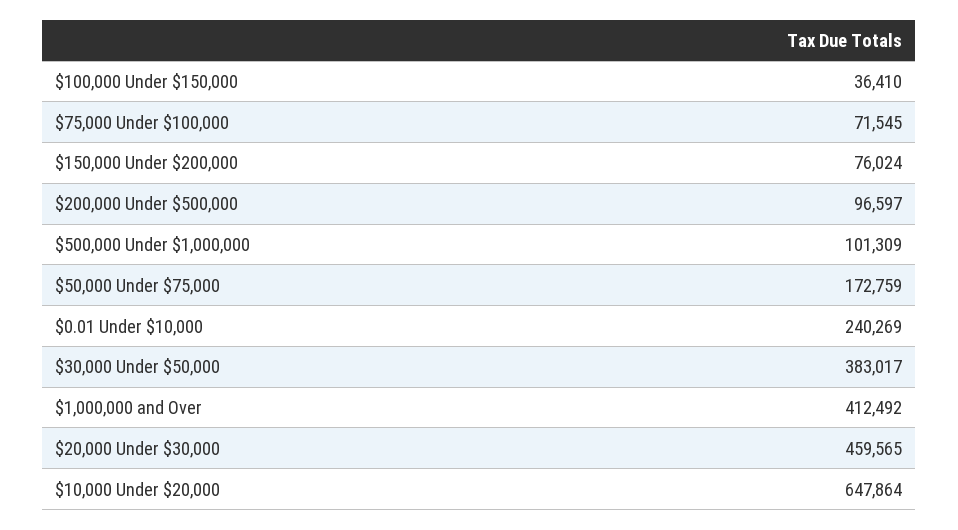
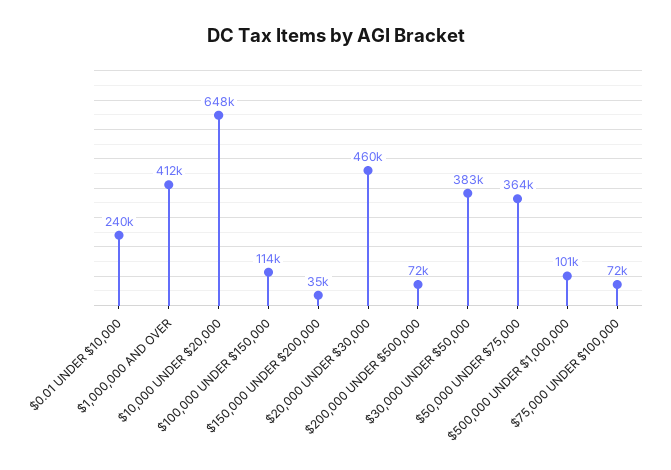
$100,000 Under $150,000: 36410 -> 114000
$150,000 Under $200,000: 76024 -> 35000
$200,000 Under $500,000: 96597 -> 72000
$50,000 Under $75,000: 172759 -> 364000

